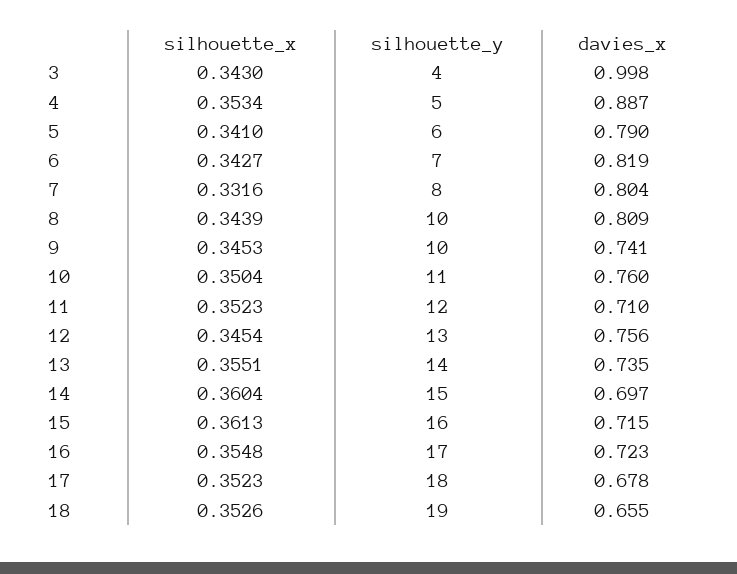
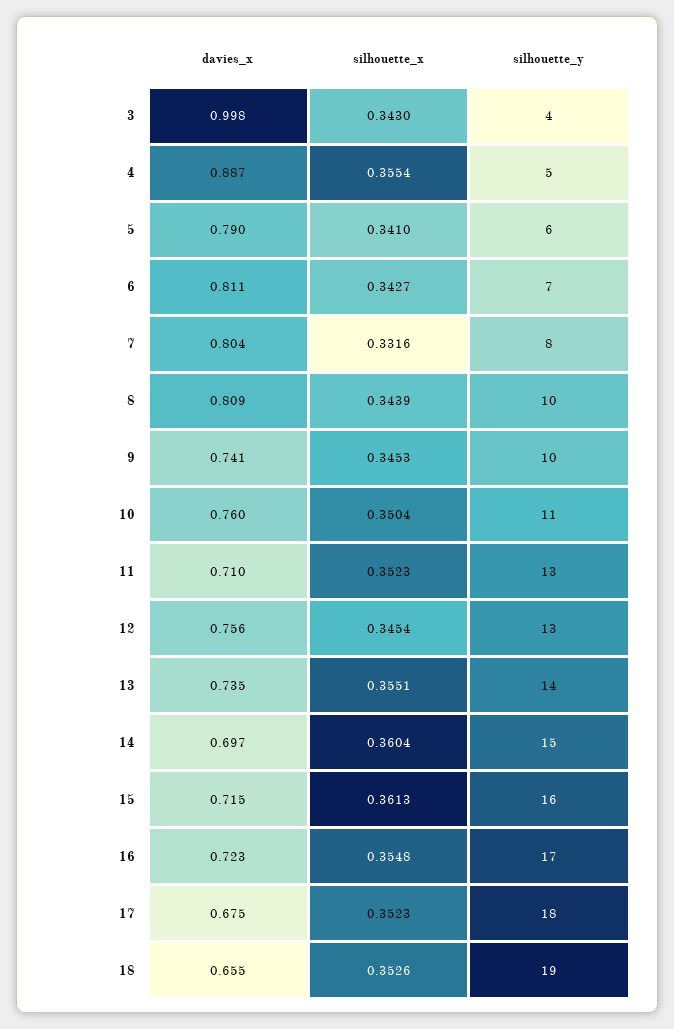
silhouette_x, 4: 0.3534 -> 0.3554
davies_x, 6: 0.819 -> 0.811
silhouette_y, 11: 12 -> 13
davies_x, 17: 0.678 -> 0.675

